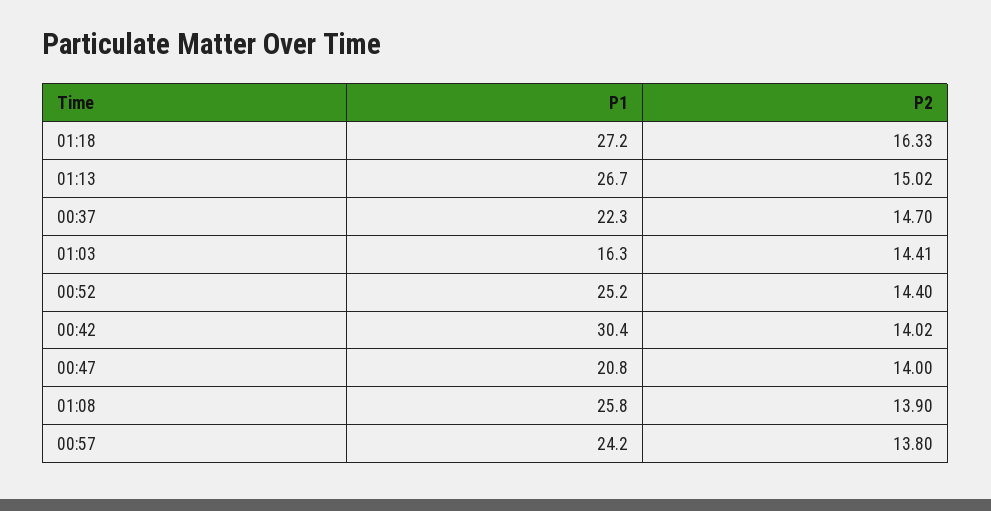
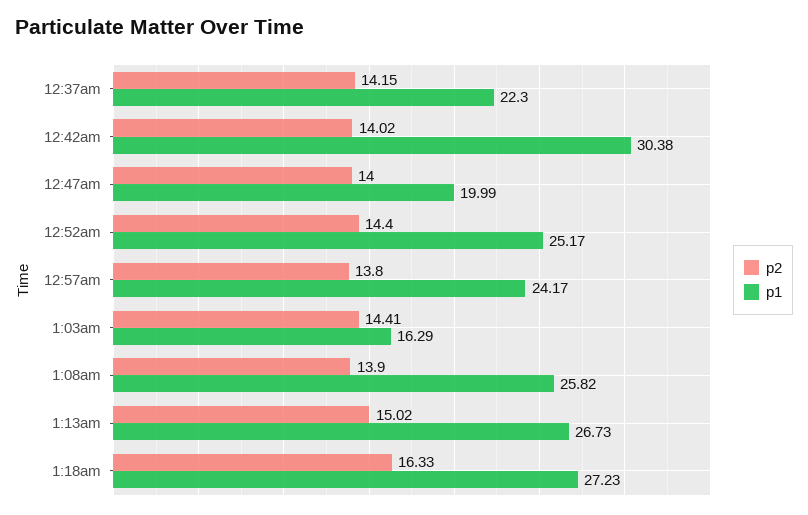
P2, 00:37: 14.7 -> 14.15
P1, 00:47: 20.8 -> 19.99

